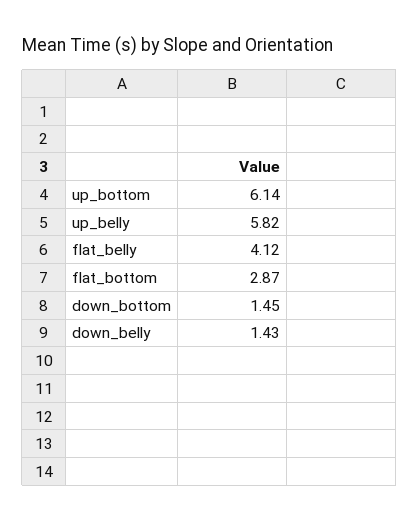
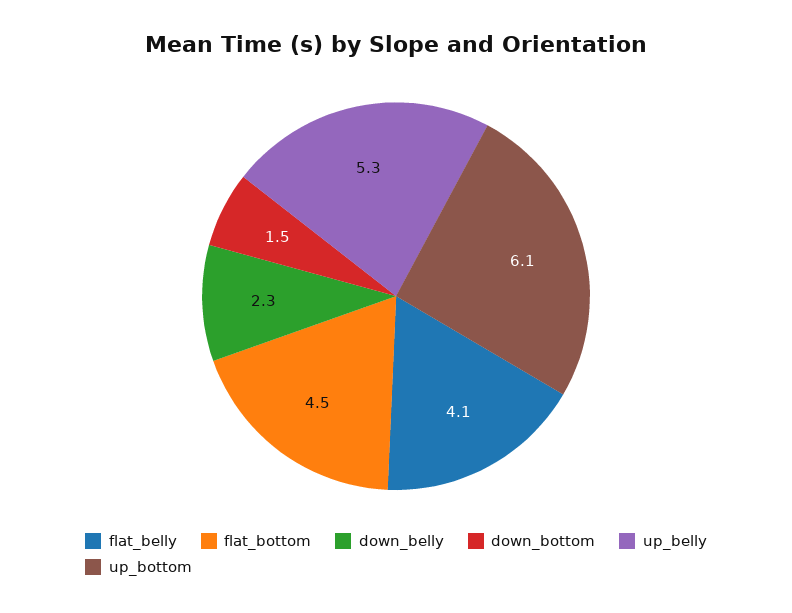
up_belly: 5.82 -> 5.3
flat_bottom: 2.87 -> 4.5
down_belly: 1.43 -> 2.3

